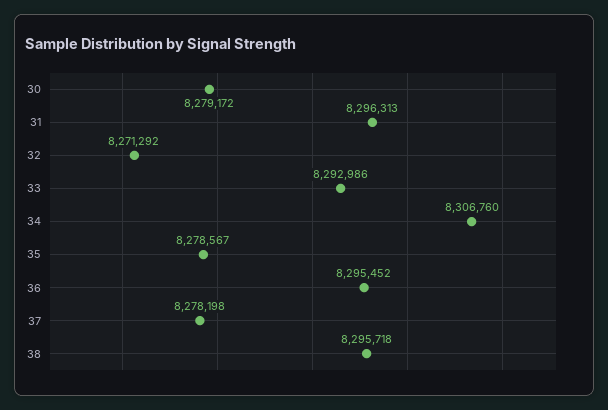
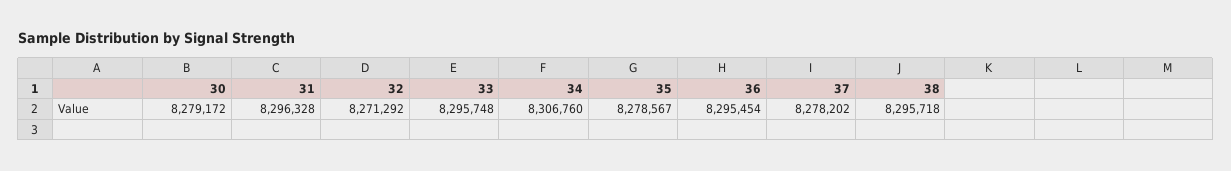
31: 8296313 -> 8296328
33: 8292986 -> 8295748
36: 8295452 -> 8295454
37: 8278198 -> 8278202

